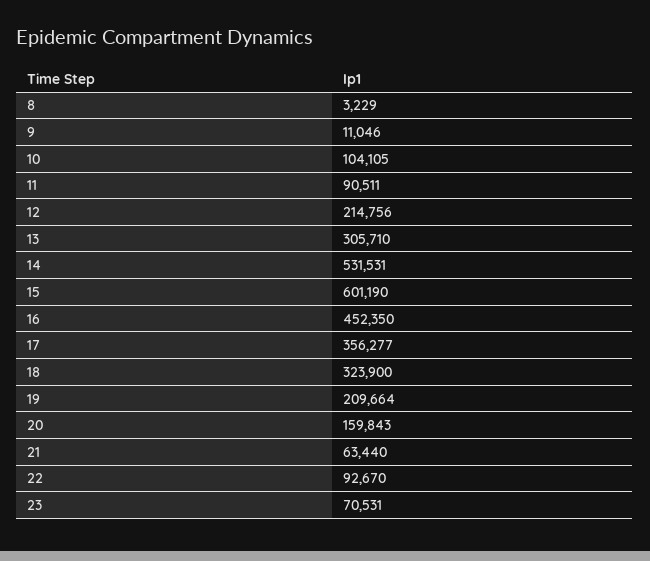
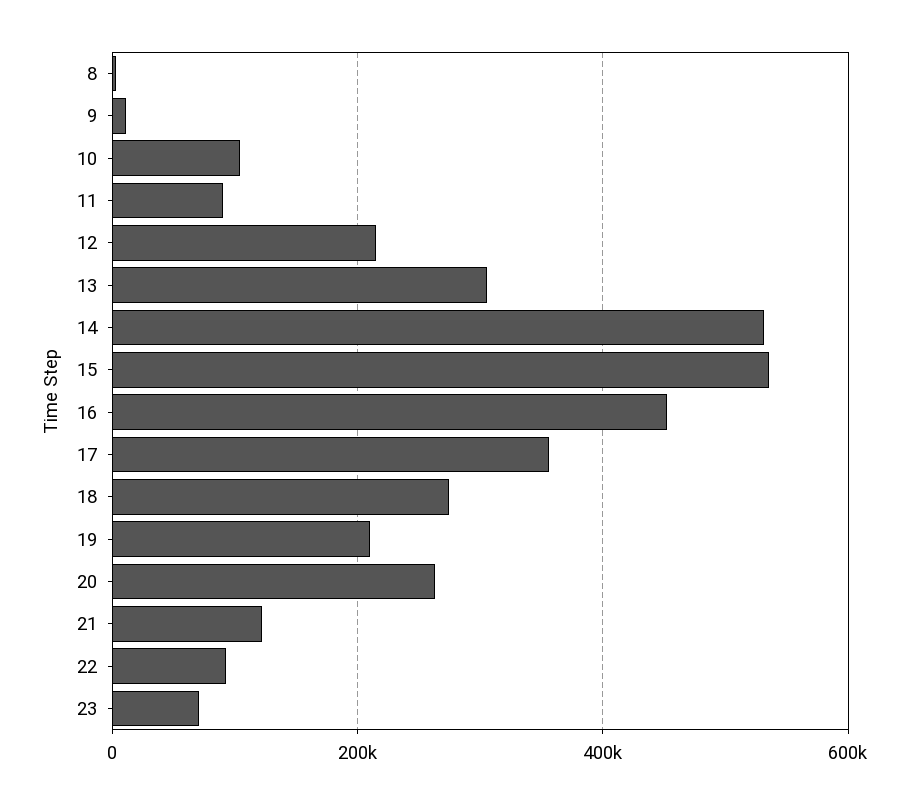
15: 601190 -> 540000
18: 323900 -> 280000
20: 159843 -> 260000
21: 63440 -> 120000

